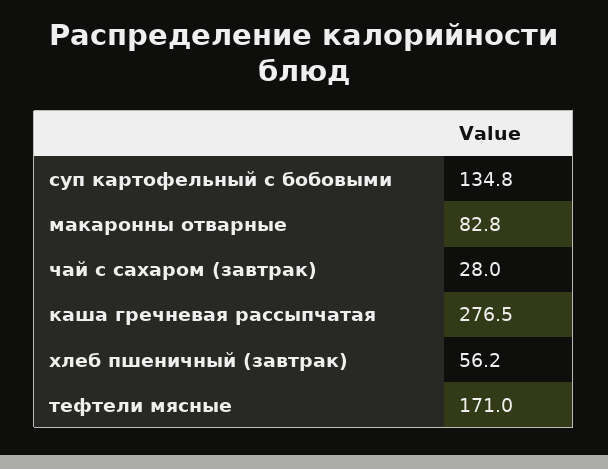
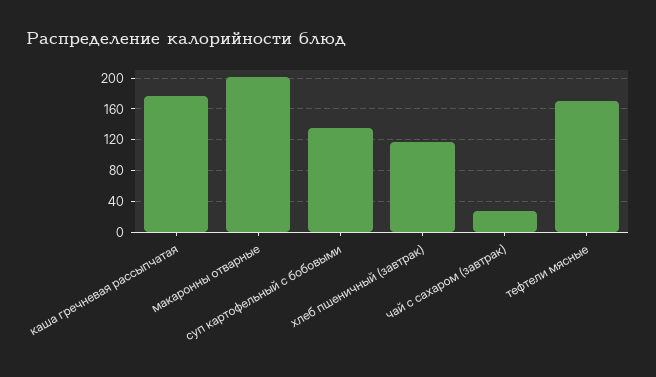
макаронны отварные: 82.8 -> 200
каша гречневая рассыпчатая: 276.5 -> 180
хлеб пшеничный (завтрак): 56.2 -> 120

